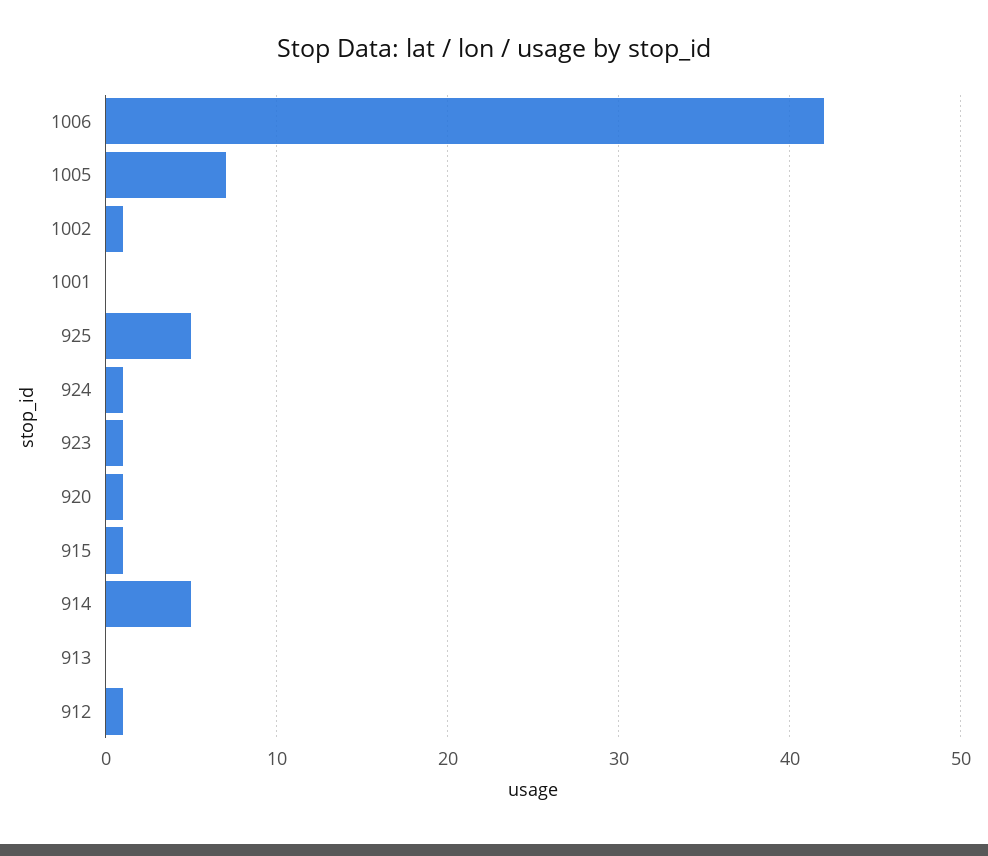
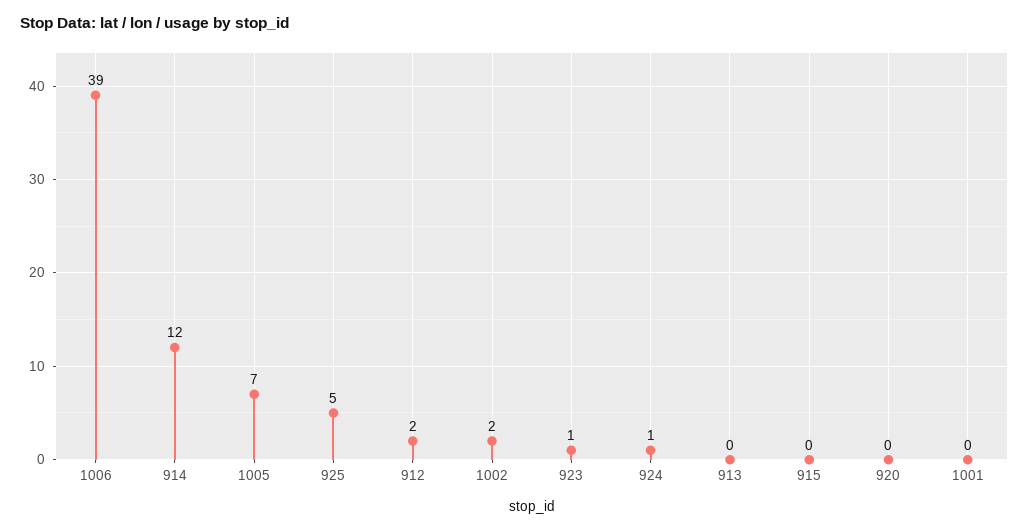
1006: 42 -> 39
1002: 1 -> 2
920: 1 -> 0
915: 1 -> 0
914: 5 -> 12
912: 1 -> 2

